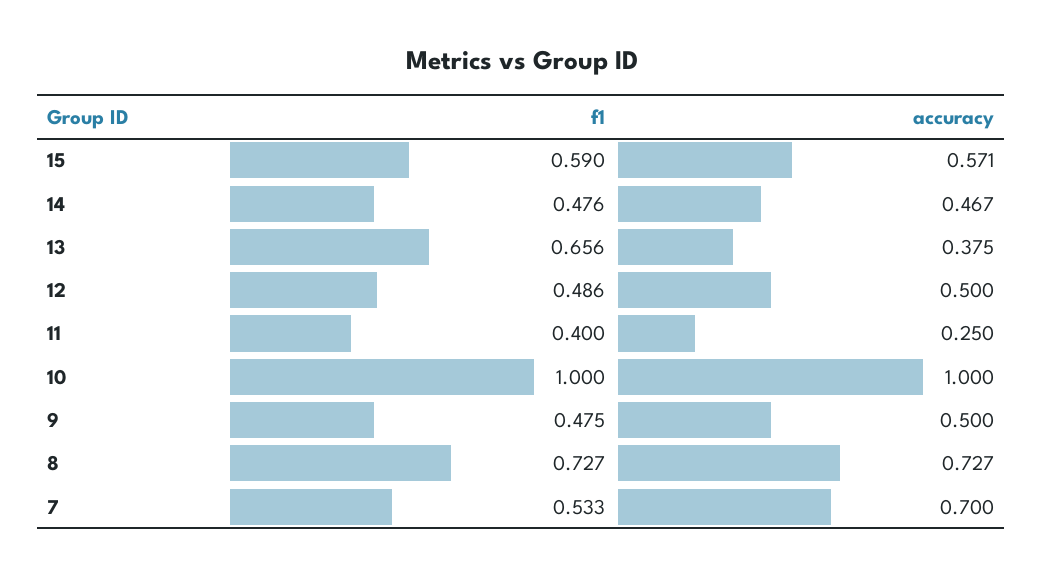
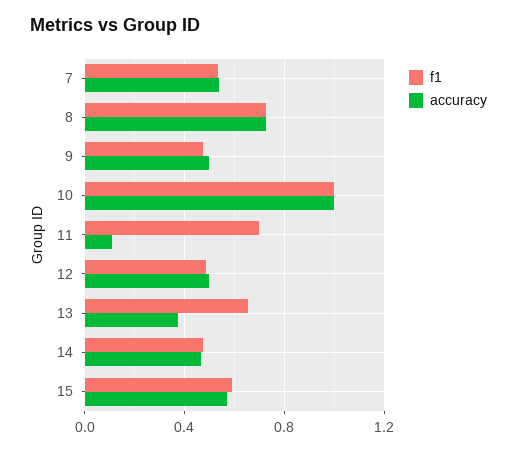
f1, 11: 0.4 -> 0.7
accuracy, 11: 0.25 -> 0.1
accuracy, 7: 0.7 -> 0.55

